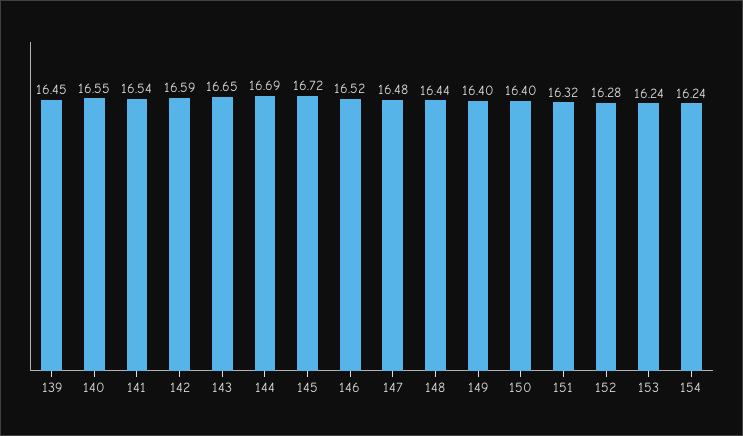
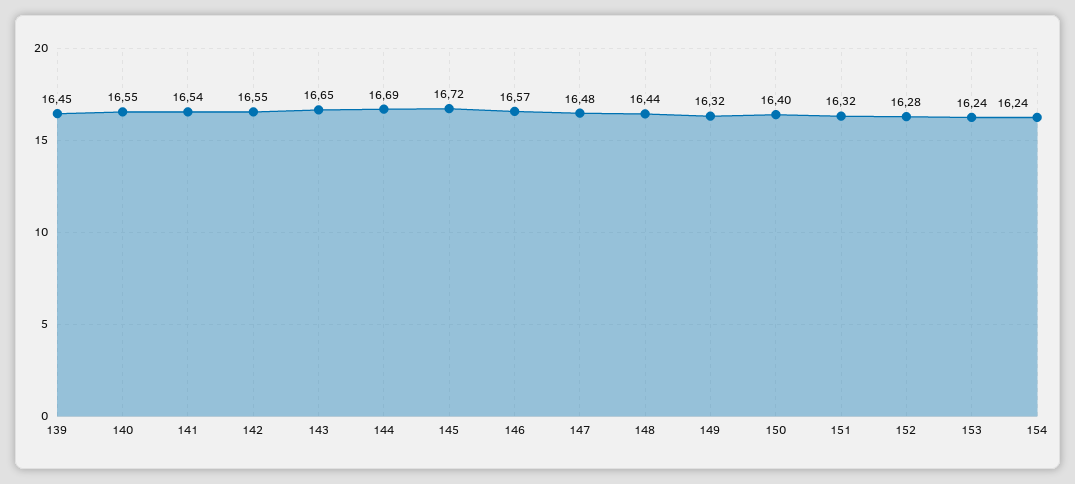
142: 16.59 -> 16.55
146: 16.52 -> 16.57
149: 16.4 -> 16.32

